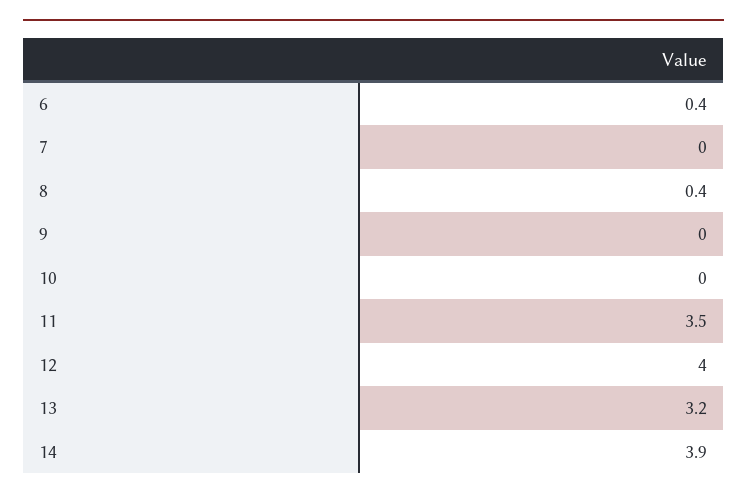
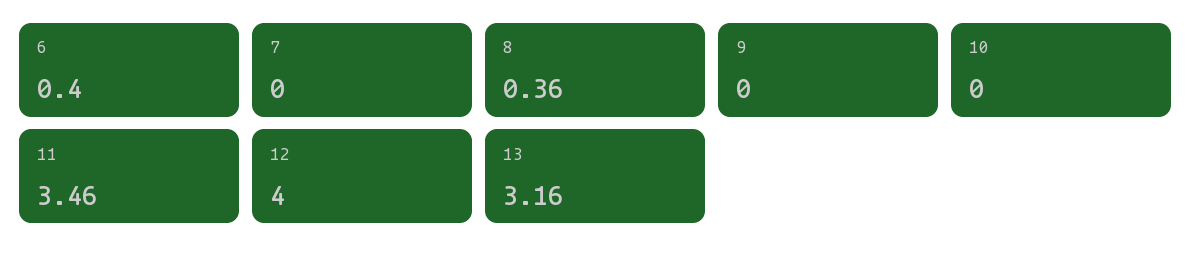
14: 3.9 -> none

